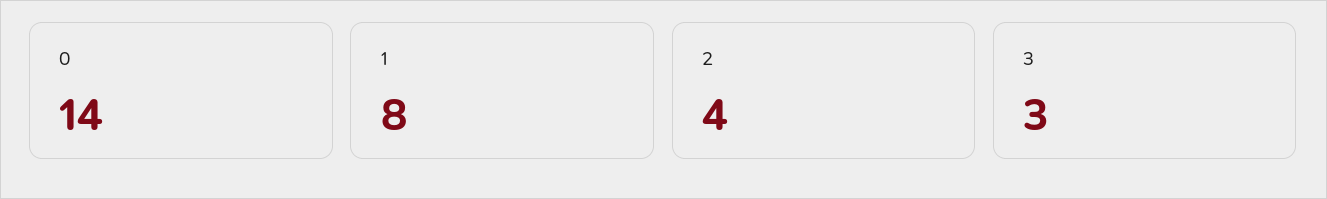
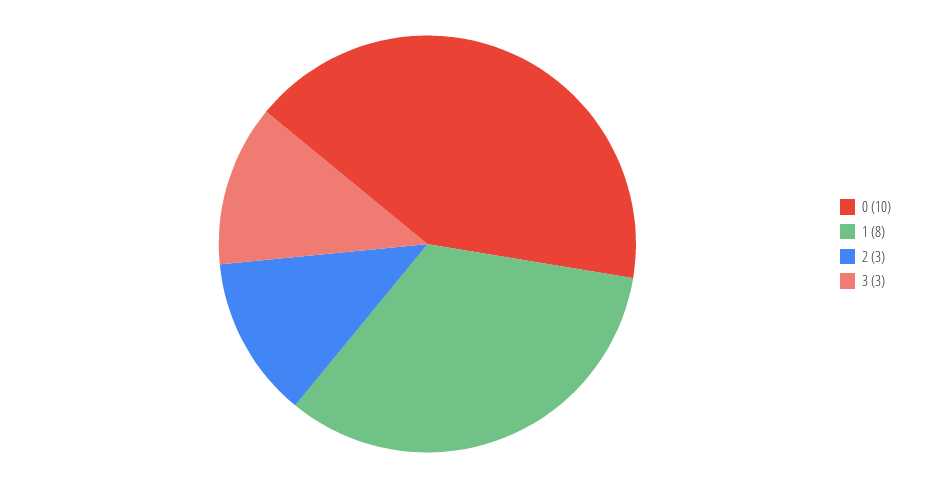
0: 14 -> 10
2: 4 -> 3

